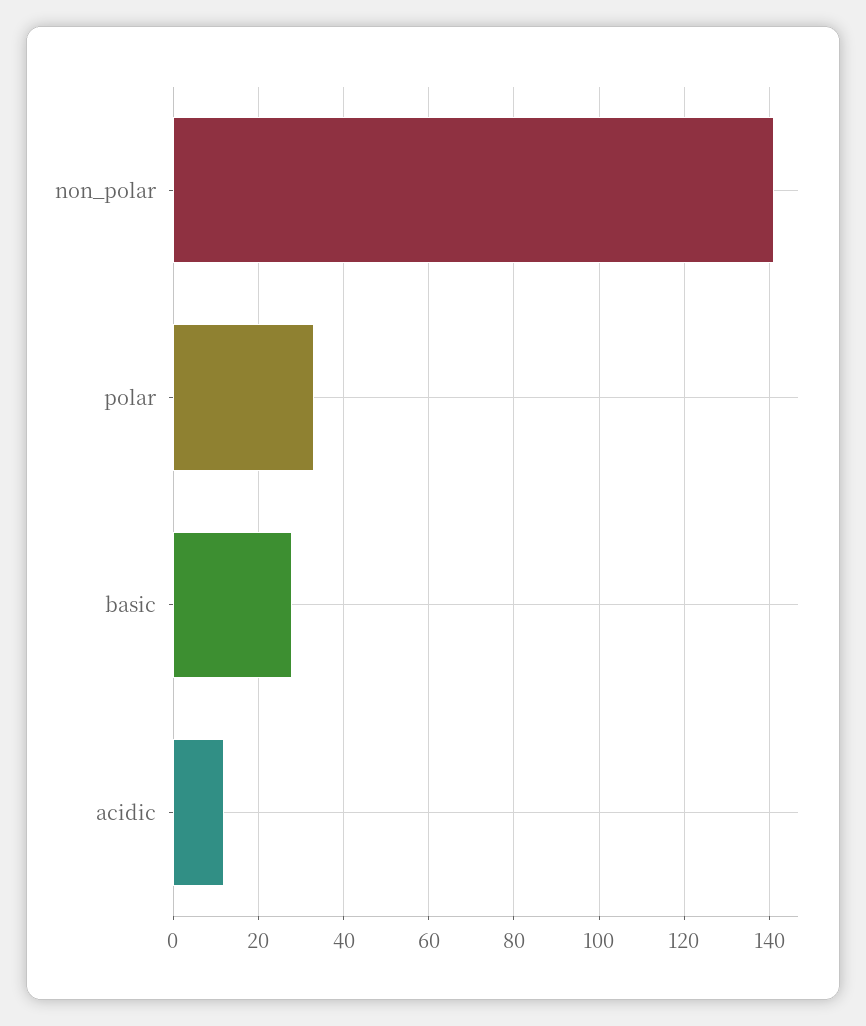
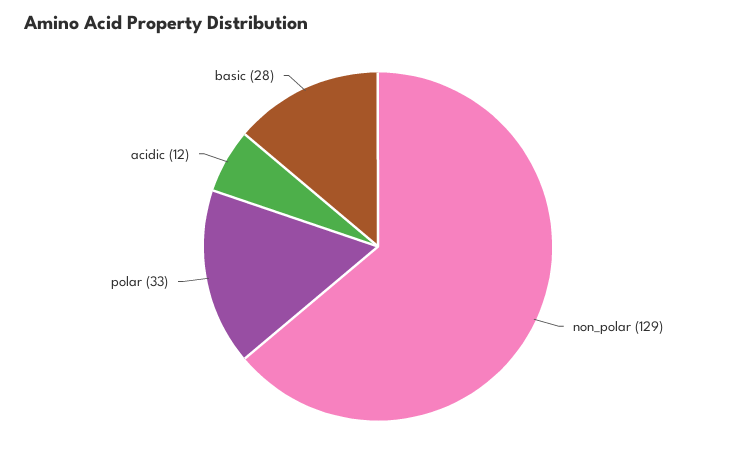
non_polar: 140 -> 129

